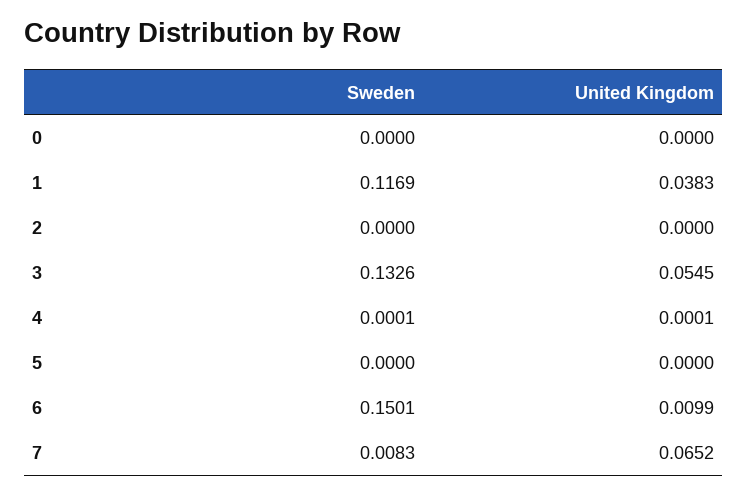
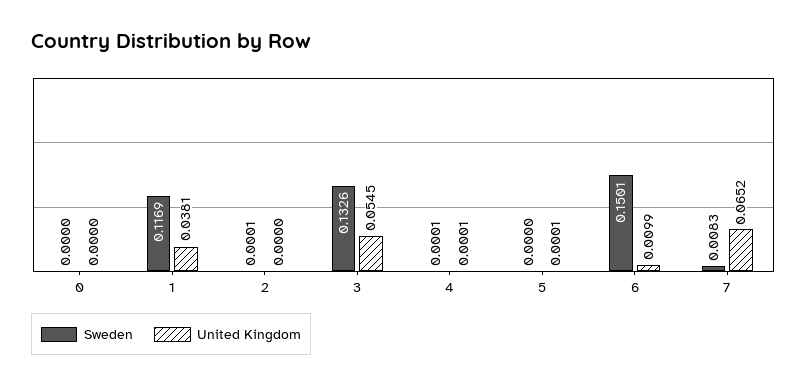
United Kingdom, 1: 0.0383 -> 0.0381
Sweden, 2: 0 -> 0.0001
United Kingdom, 5: 0 -> 0.0001

